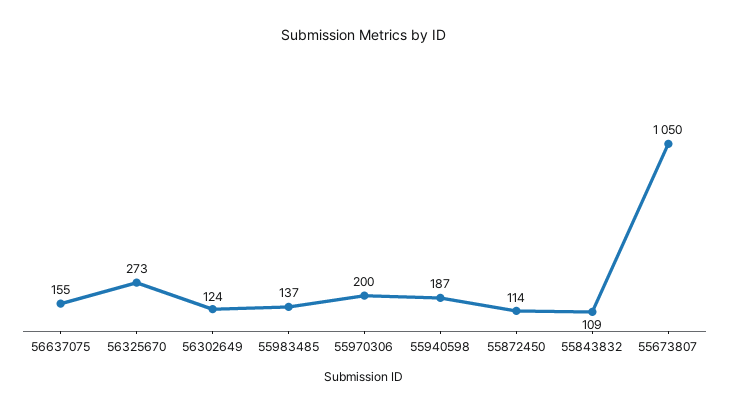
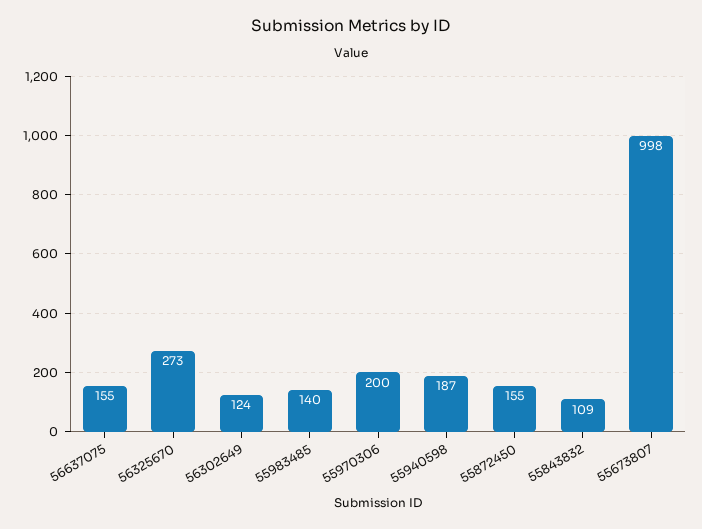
55983485: 137 -> 140
55872450: 114 -> 155
55673807: 1050 -> 998

